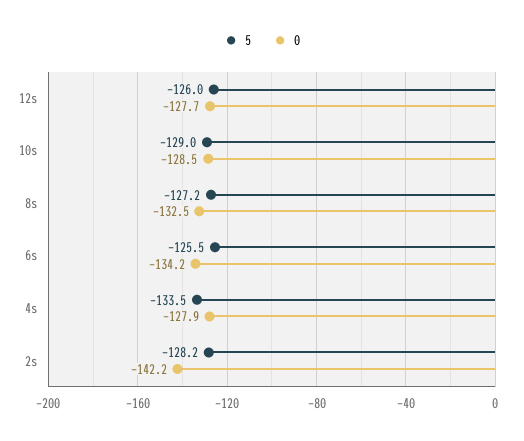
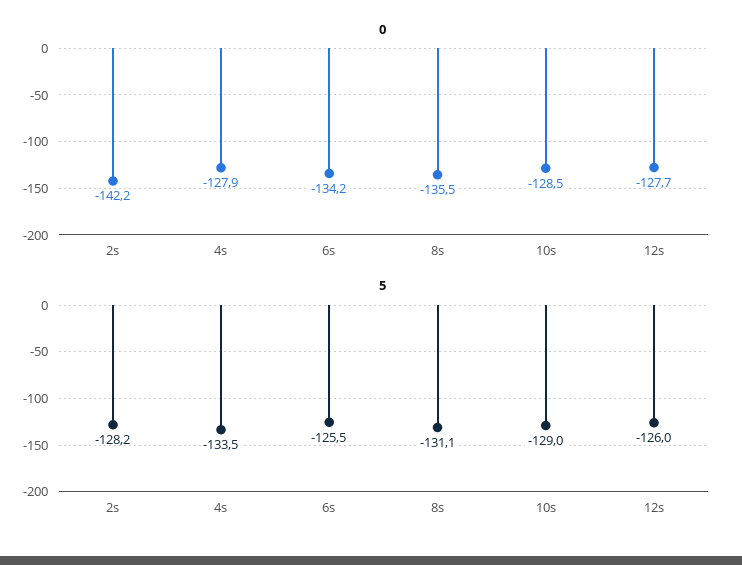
5, 8s: -127.2 -> -131.1
0, 8s: -132.5 -> -135.5

